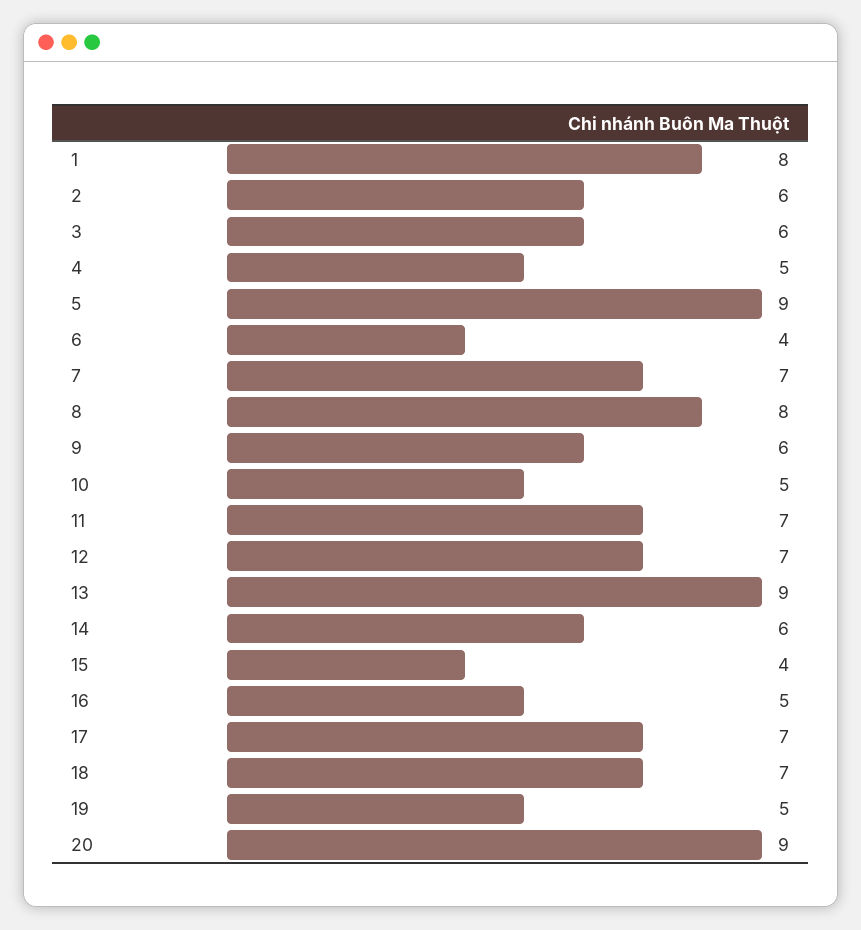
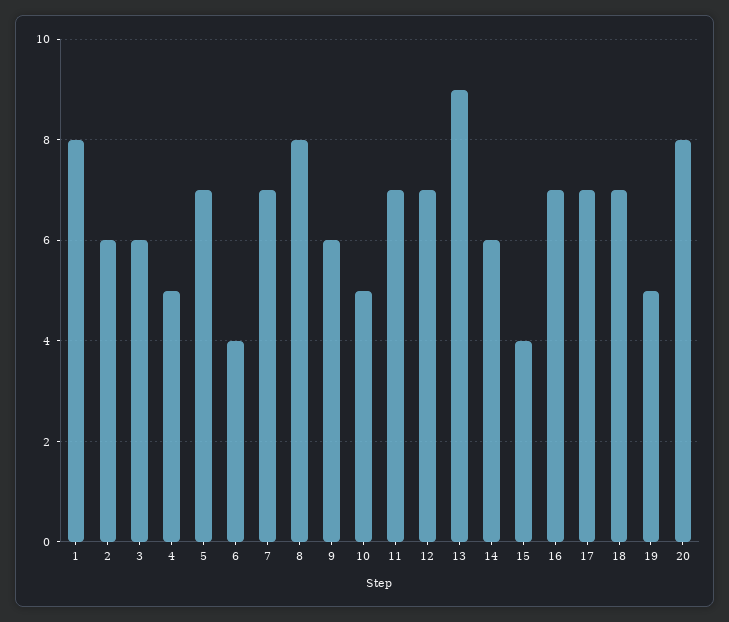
5: 9 -> 7
16: 5 -> 7
20: 9 -> 8

